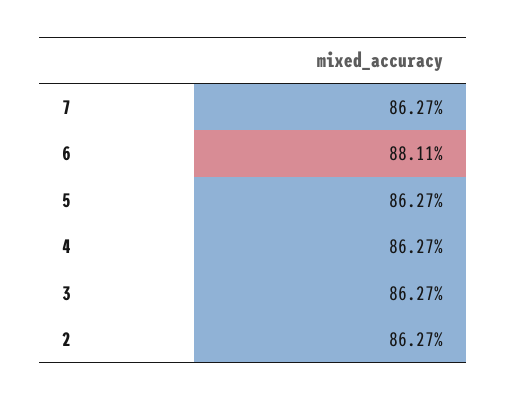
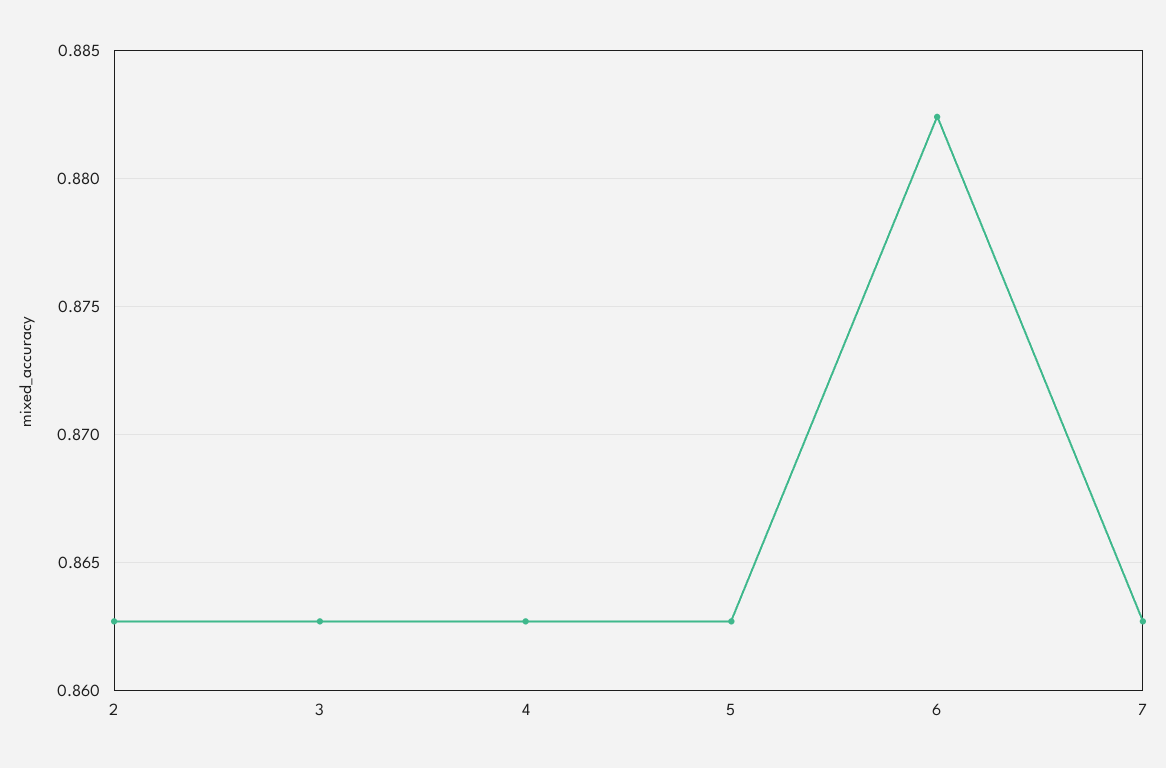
6: 0.8811 -> 0.8825

